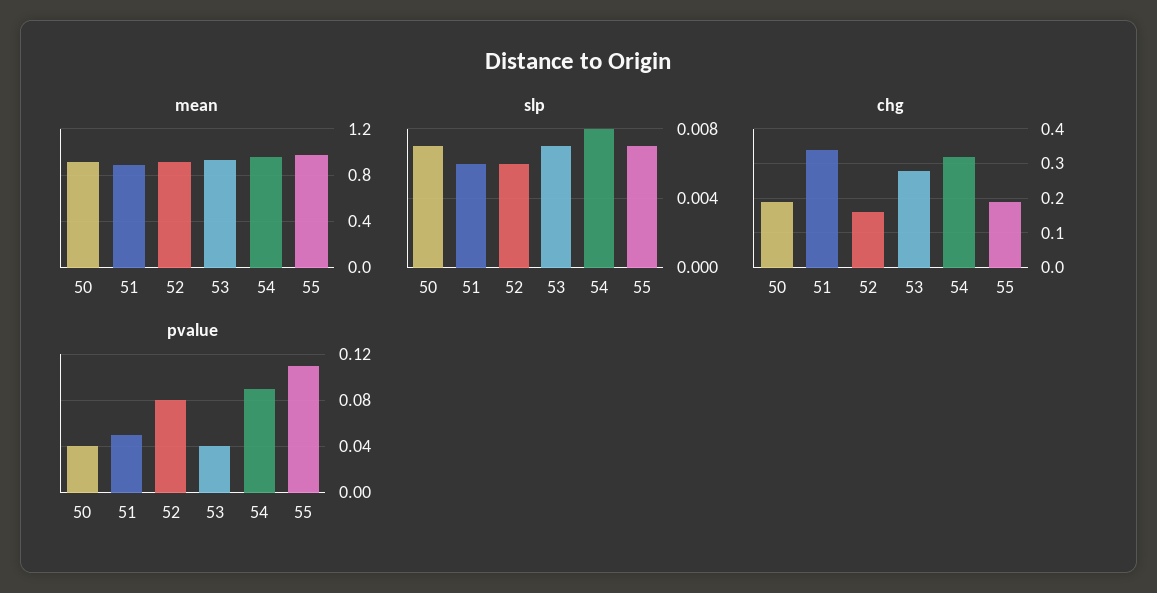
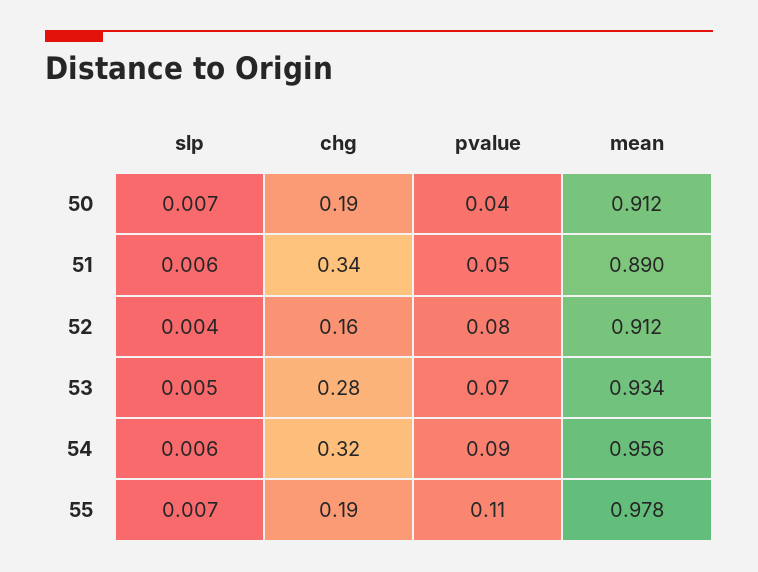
slp, 52: 0.006 -> 0.004
slp, 53: 0.007 -> 0.005
slp, 54: 0.008 -> 0.006
pvalue, 53: 0.04 -> 0.07

